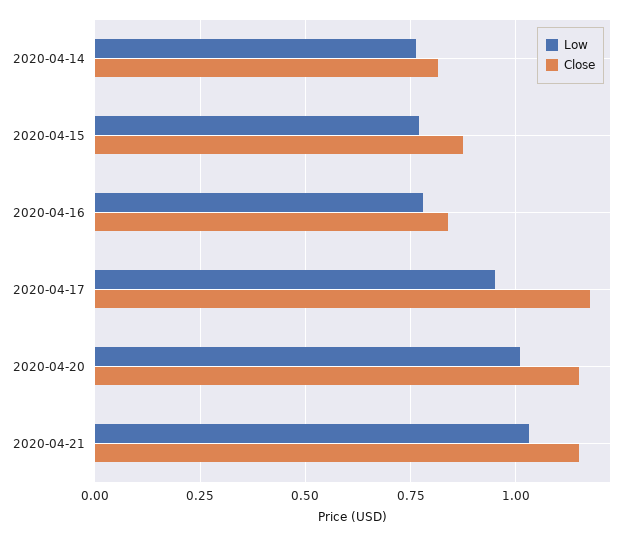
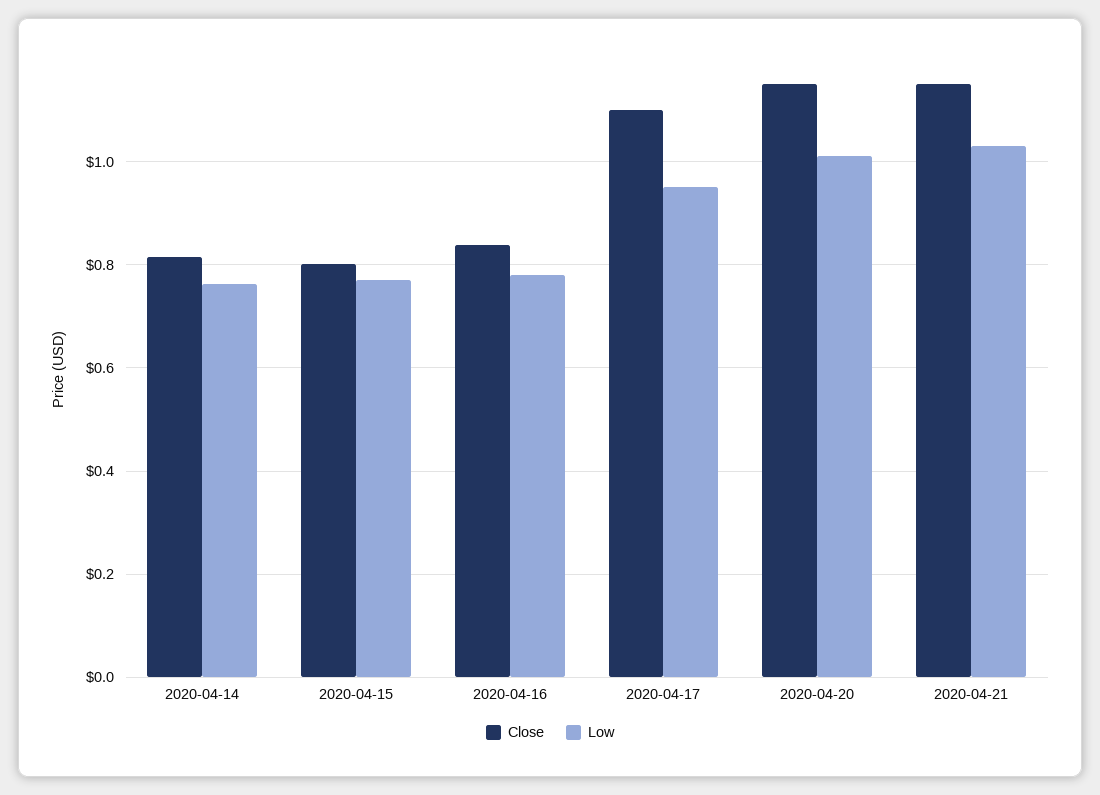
Close, 2020-04-15: 0.875 -> 0.8
Close, 2020-04-17: 1.175 -> 1.1

